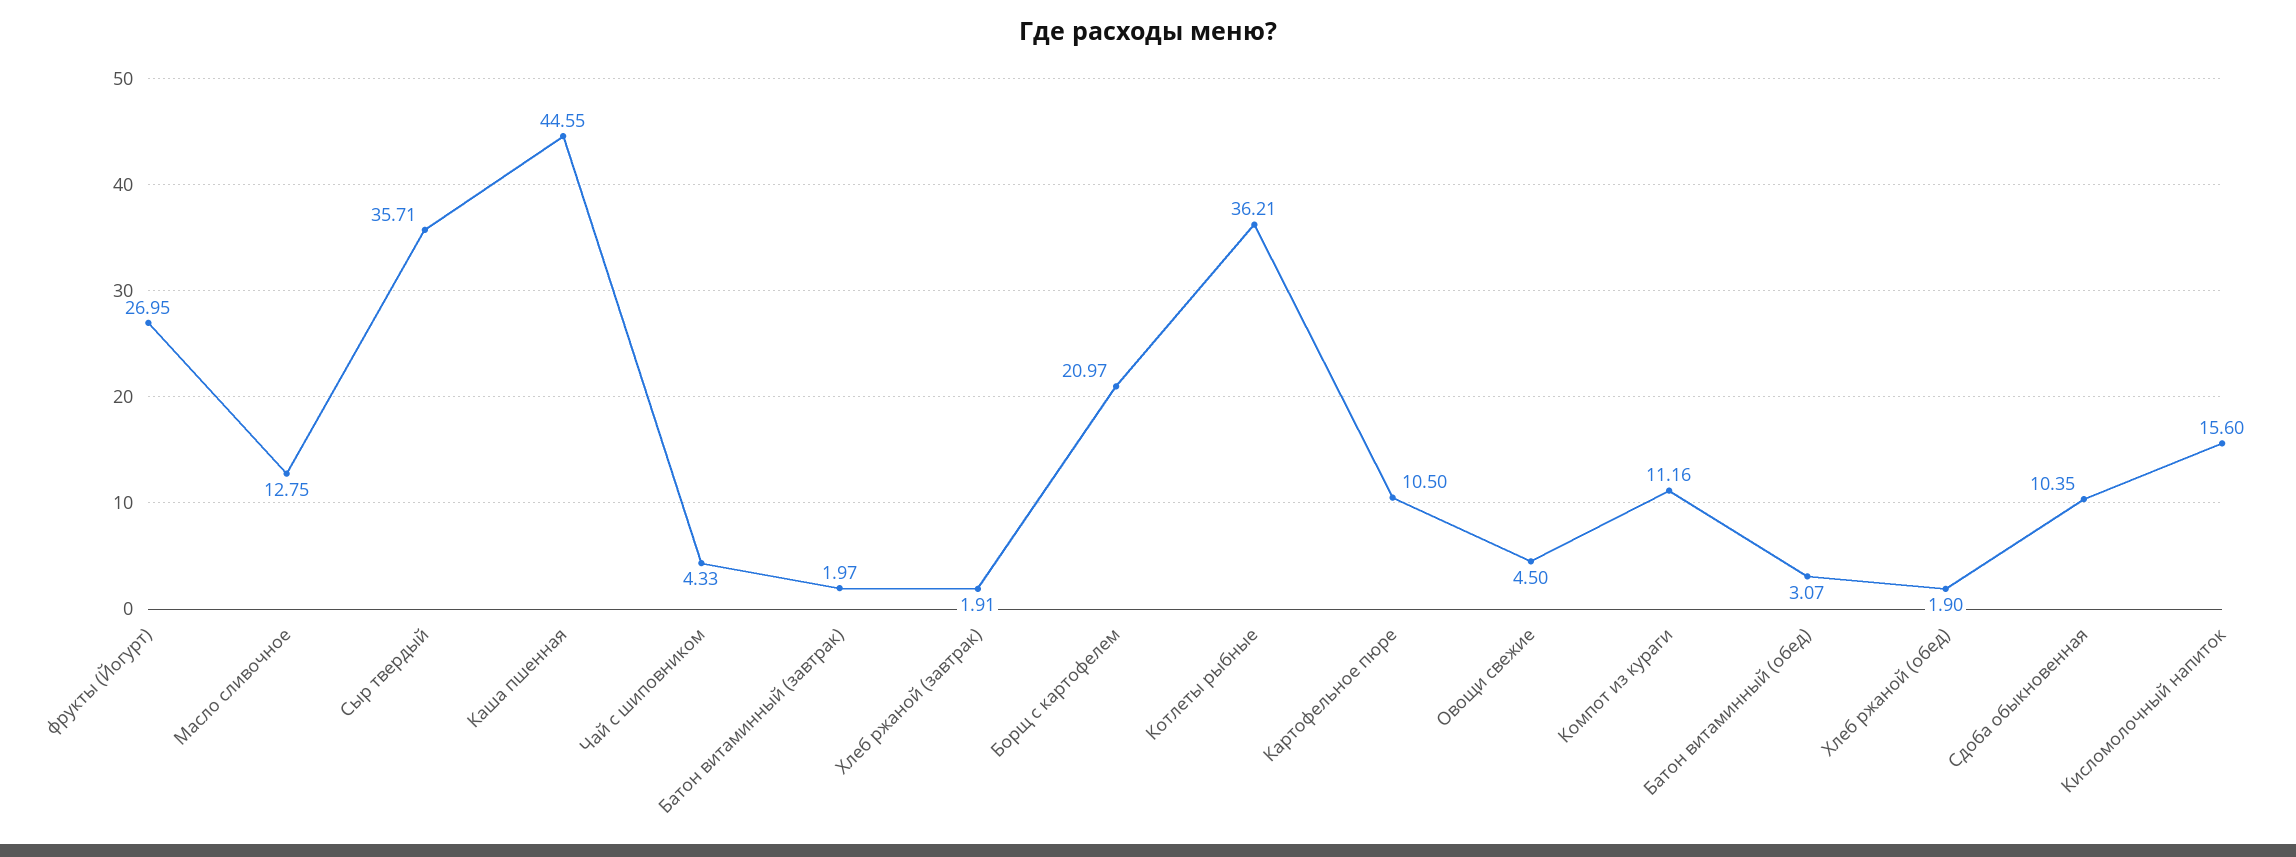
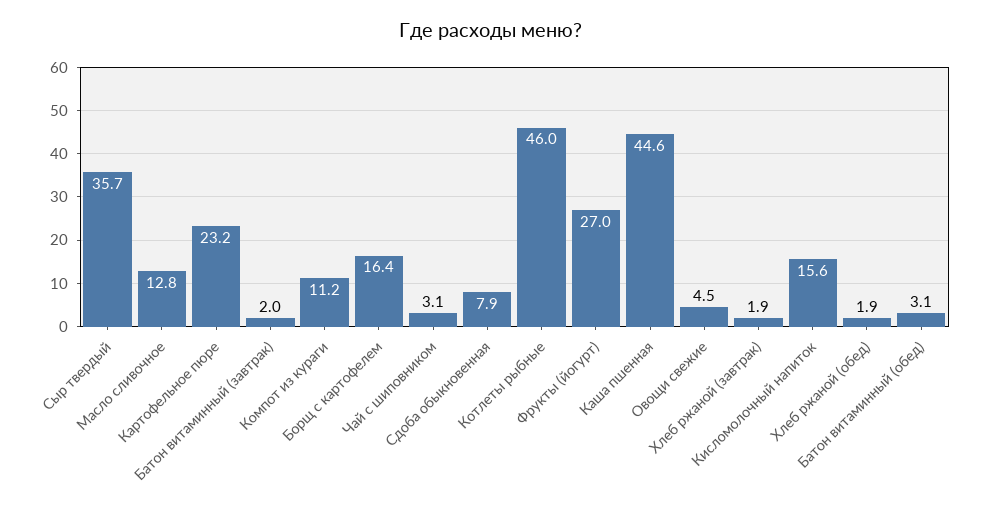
Чай с шиповником: 4.33 -> 3.1
Борщ с картофелем: 20.97 -> 16.4
Котлеты рыбные: 36.21 -> 46
Картофельное пюре: 10.5 -> 23.2
Сдоба обыкновенная: 10.35 -> 7.9

